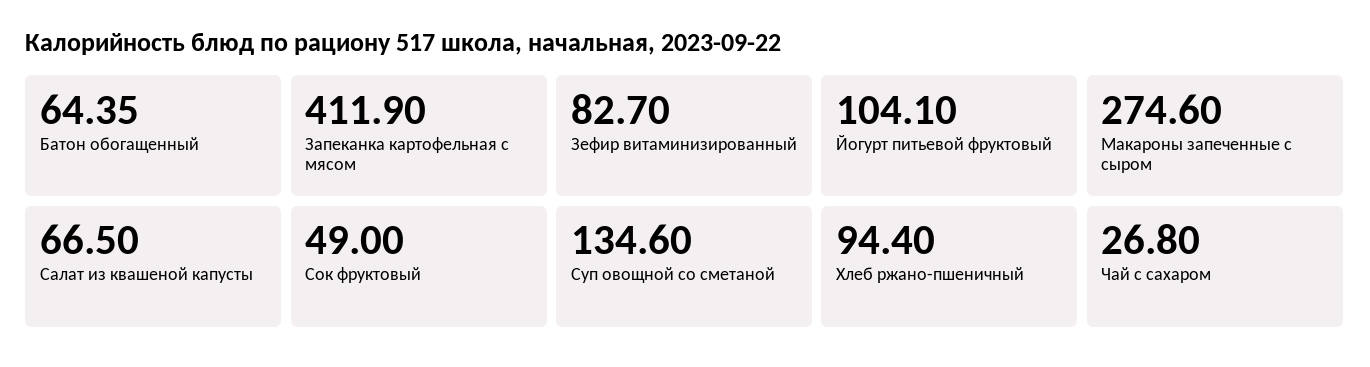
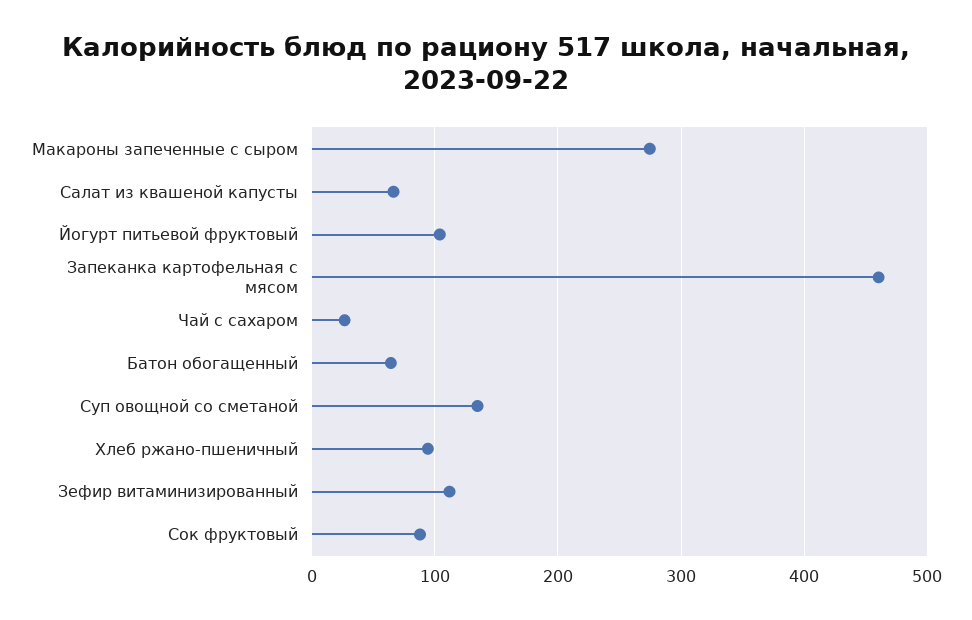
Запеканка картофельная с мясом: 411.9 -> 460
Зефир витаминизированный: 82.7 -> 110
Сок фруктовый: 49 -> 90

